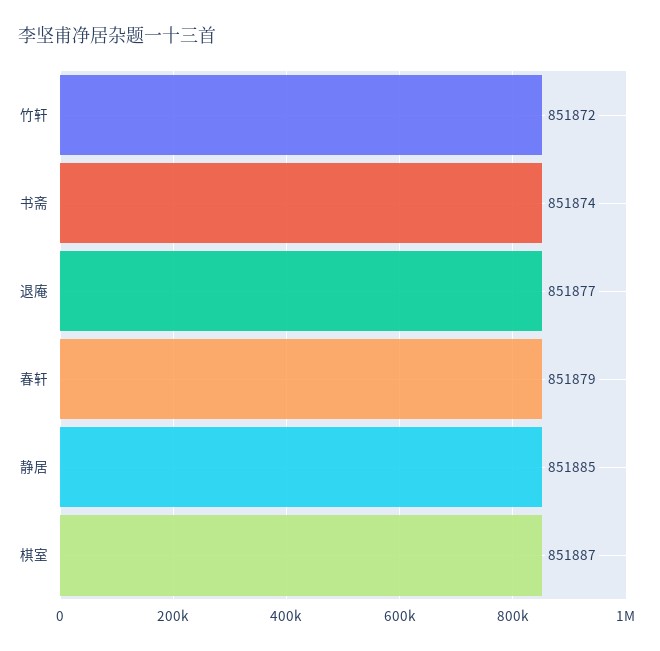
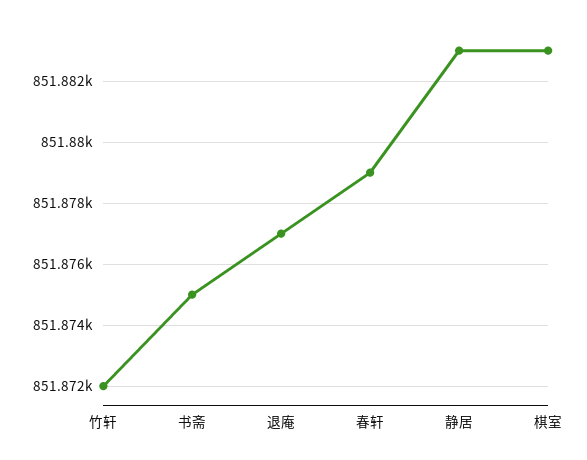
书斋: 851874 -> 851875
静居: 851885 -> 851883
棋室: 851887 -> 851883

